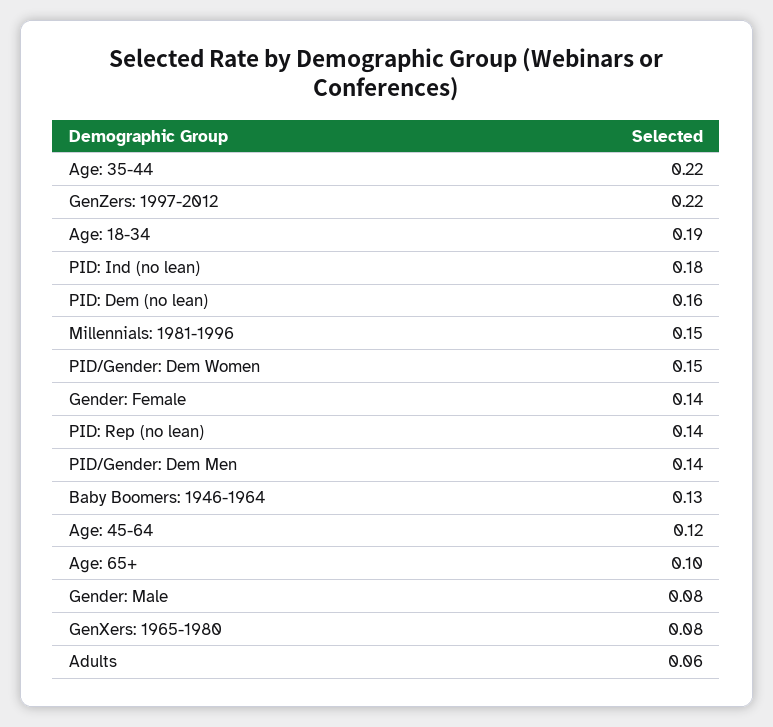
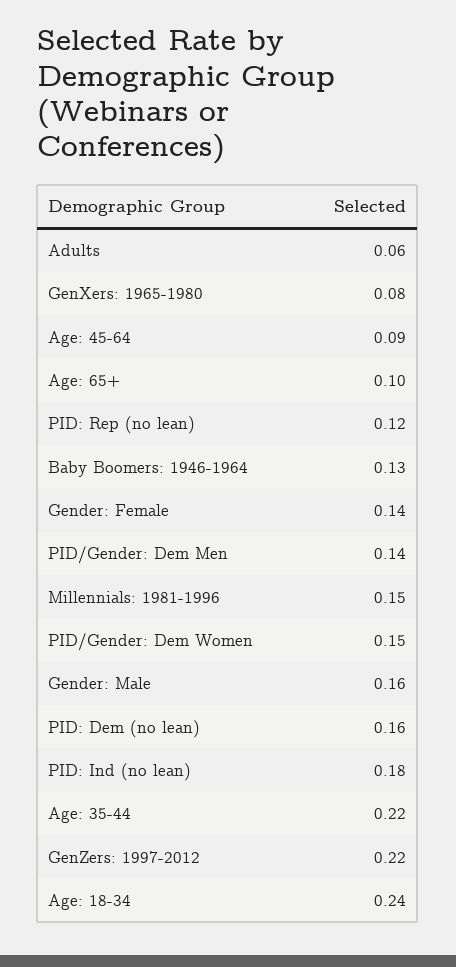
Age: 18-34: 0.19 -> 0.24
PID: Rep (no lean): 0.14 -> 0.12
Age: 45-64: 0.12 -> 0.09
Gender: Male: 0.08 -> 0.16

